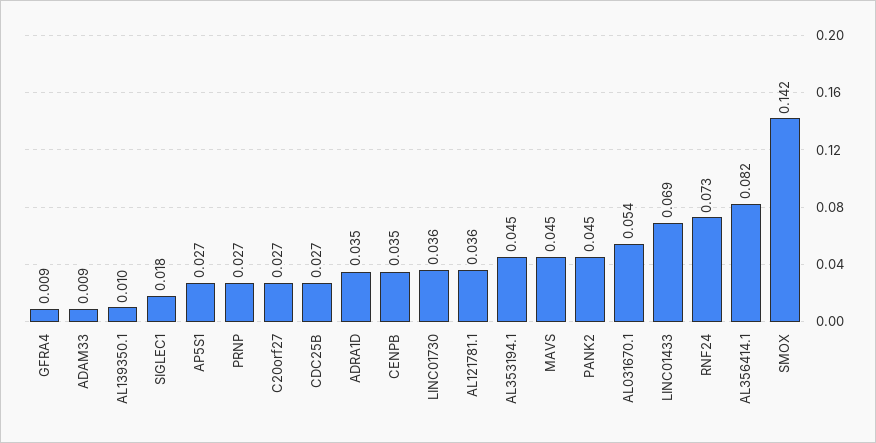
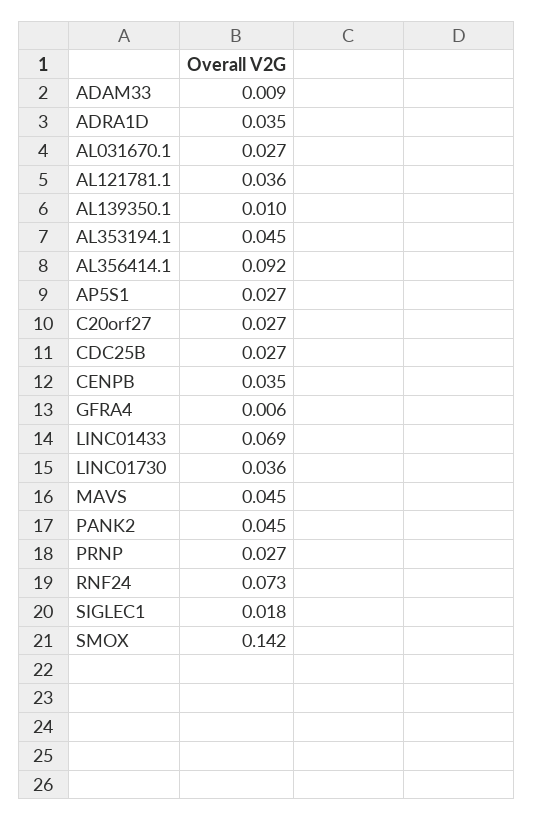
GFRA4: 0.009 -> 0.006
AL031670.1: 0.054 -> 0.027
AL356414.1: 0.082 -> 0.092

